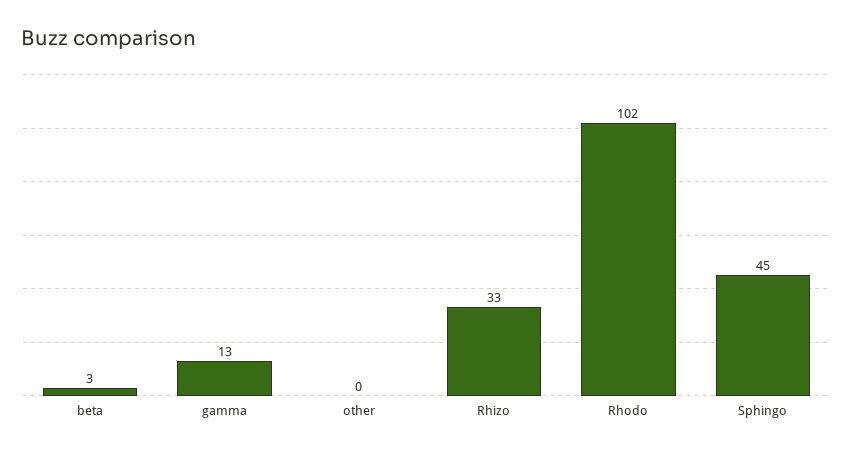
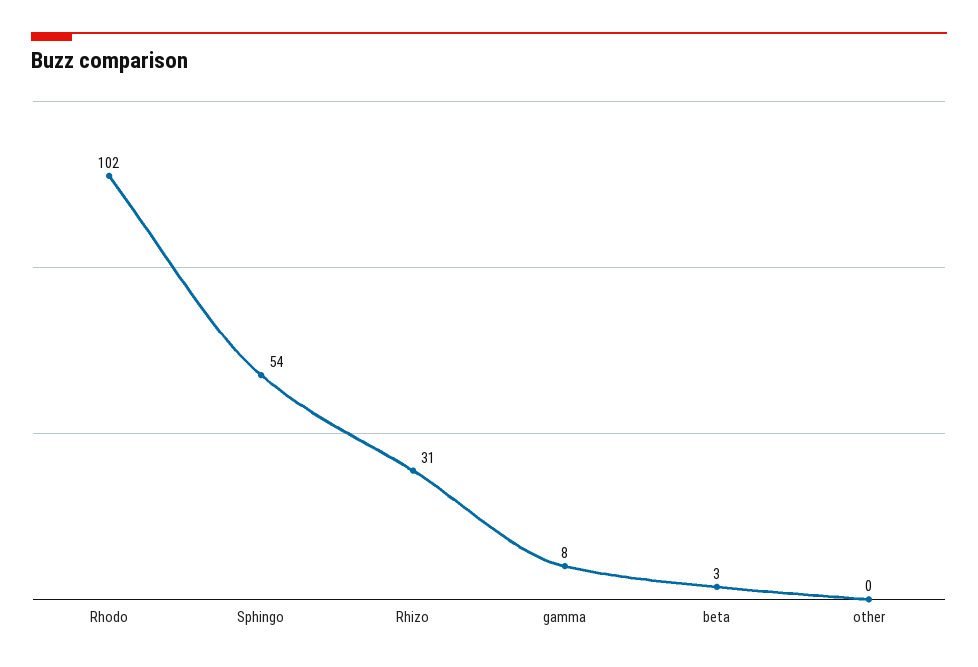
gamma: 13 -> 8
Rhizo: 33 -> 31
Sphingo: 45 -> 54

